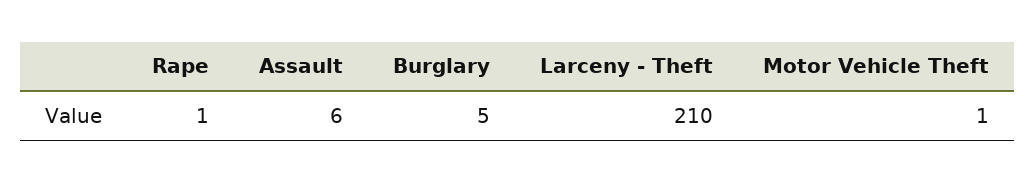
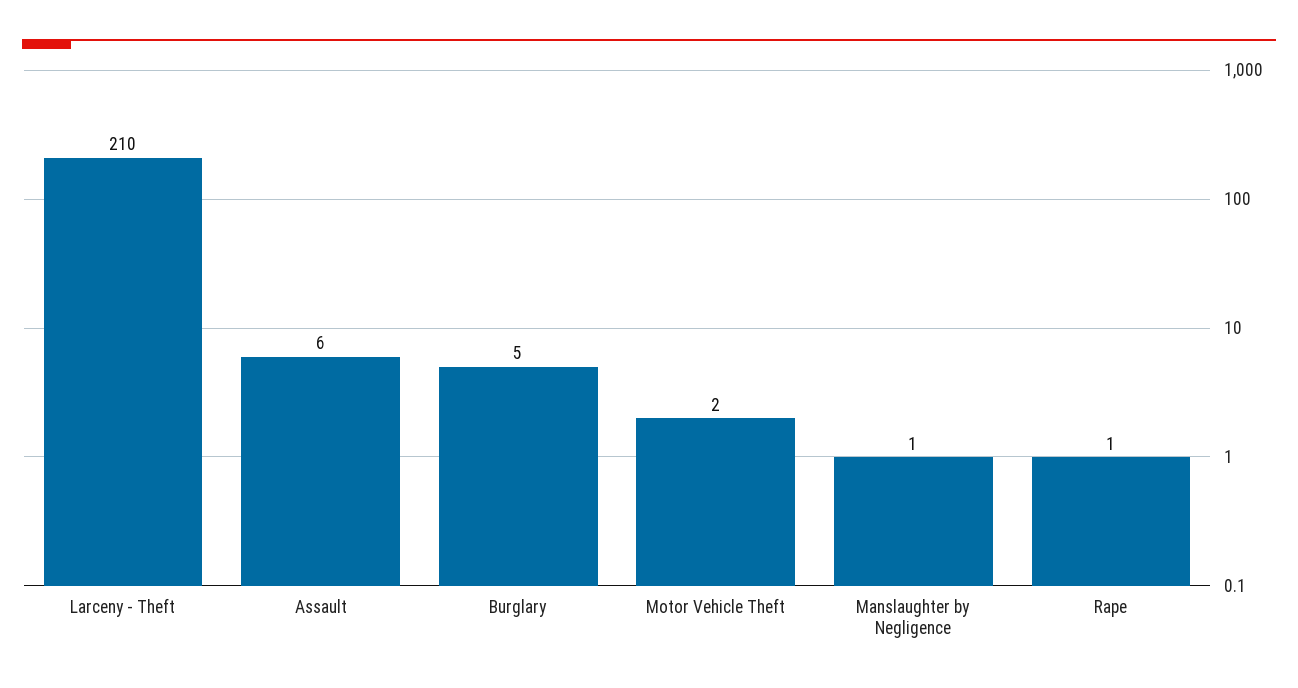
Motor Vehicle Theft: 1 -> 2
Manslaughter by Negligence: none -> 1

